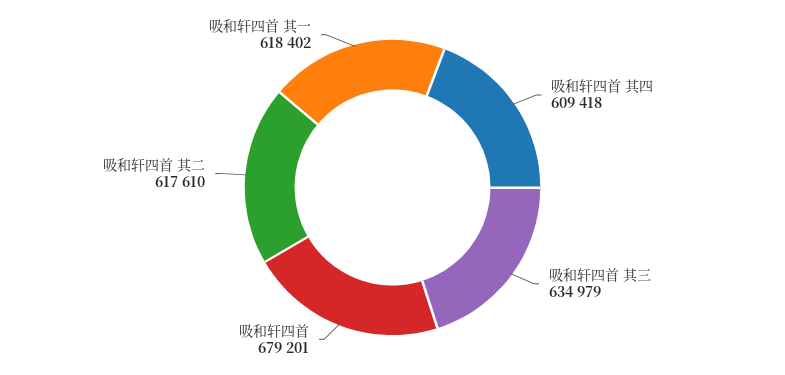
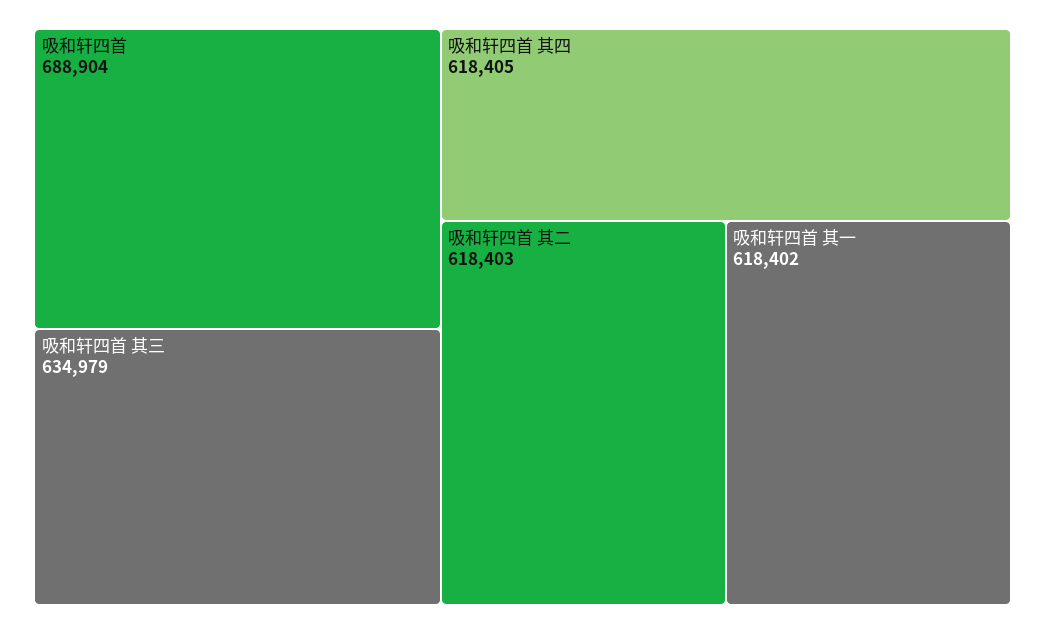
吸和轩四首 其四: 609418 -> 618405
吸和轩四首: 679201 -> 688904
吸和轩四首 其二: 617610 -> 618403

